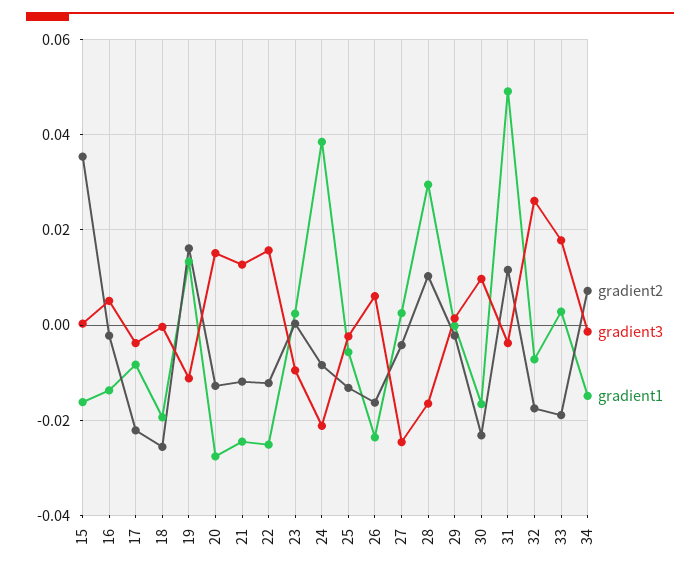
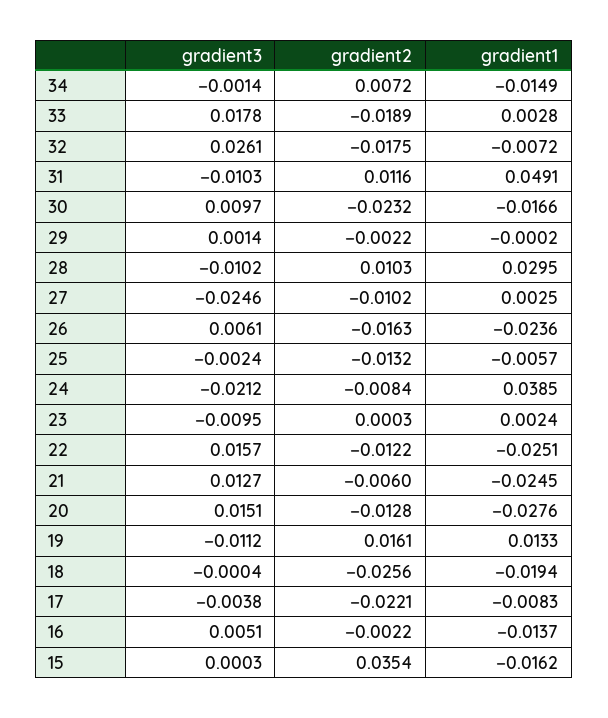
gradient2, 21: -0.012 -> -0.006
gradient2, 27: -0.004 -> -0.0102
gradient3, 28: -0.016 -> -0.0102
gradient3, 31: -0.004 -> -0.0103

